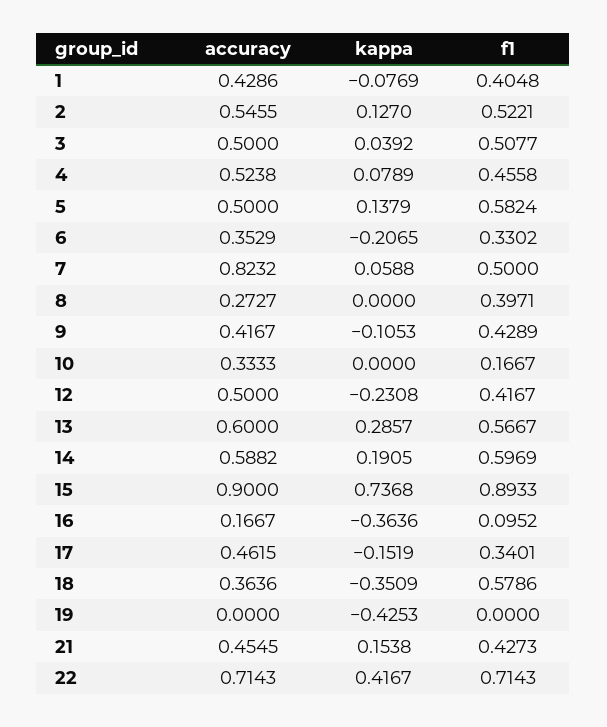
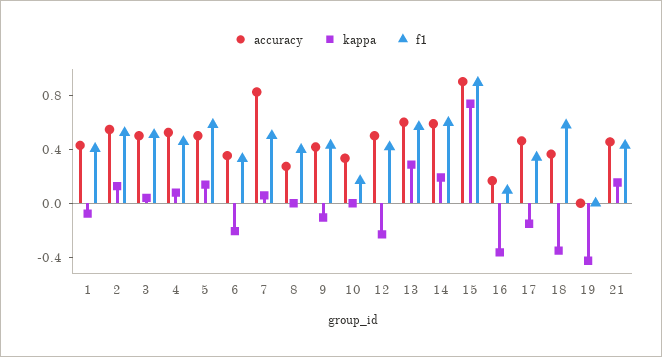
accuracy, 22: 0.7143 -> none
kappa, 22: 0.4167 -> none
f1, 22: 0.7143 -> none

